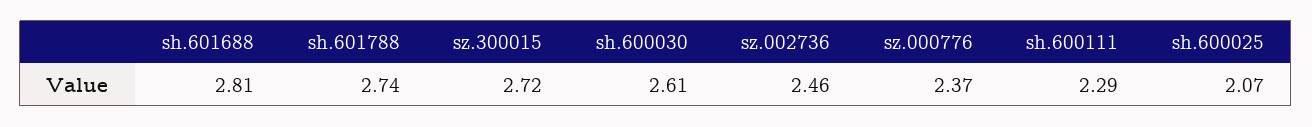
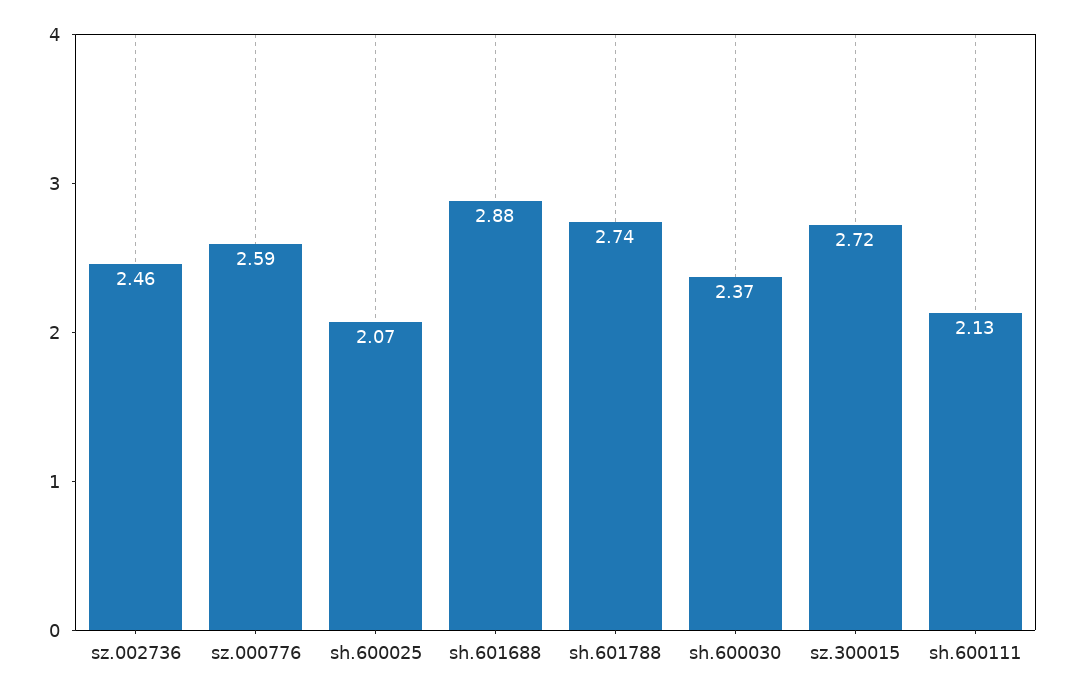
sh.601688: 2.81 -> 2.88
sh.600030: 2.61 -> 2.37
sz.000776: 2.37 -> 2.59
sh.600111: 2.29 -> 2.13

